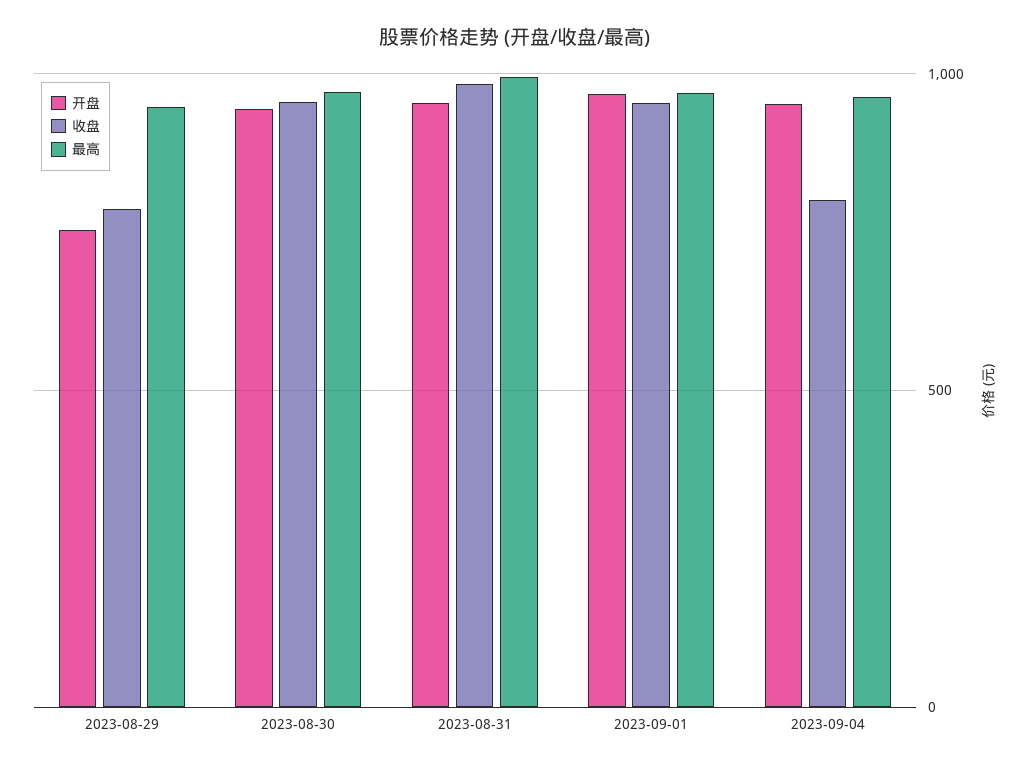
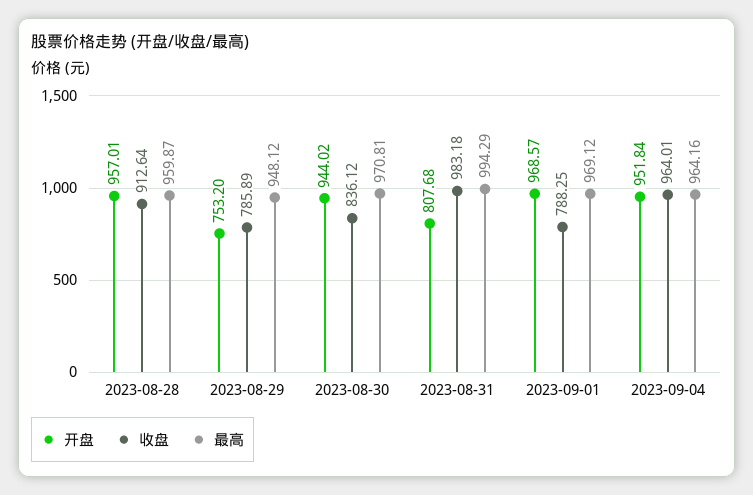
收盘, 2023-08-30: 950 -> 836.12
开盘, 2023-08-31: 950 -> 807.68
收盘, 2023-09-01: 950 -> 788.25
收盘, 2023-09-04: 800 -> 964.01
开盘, 2023-08-28: none -> 957.01
收盘, 2023-08-28: none -> 912.64
最高, 2023-08-28: none -> 959.87

